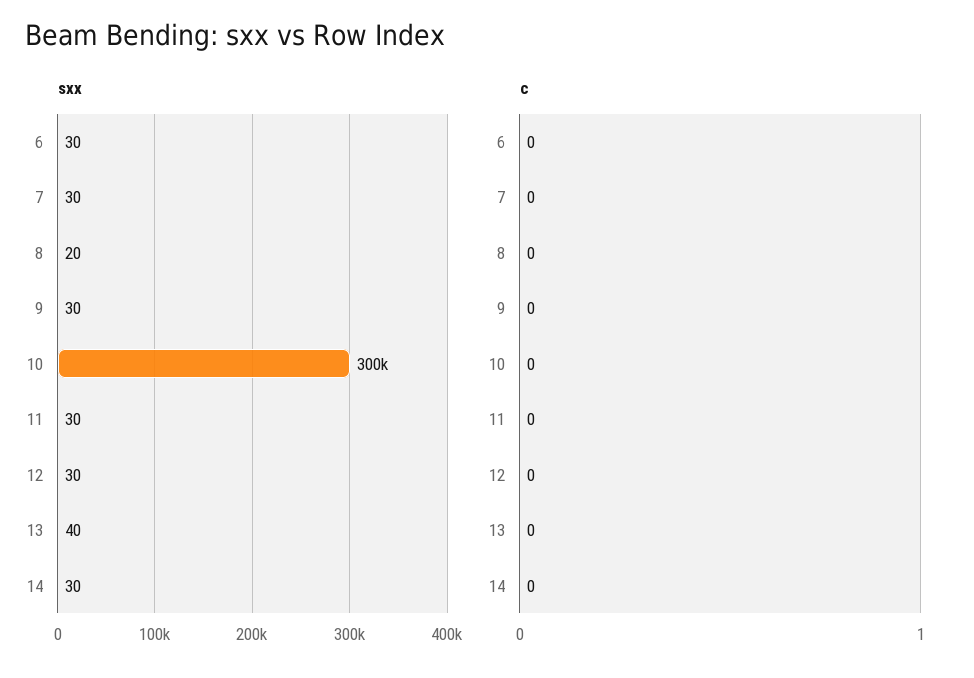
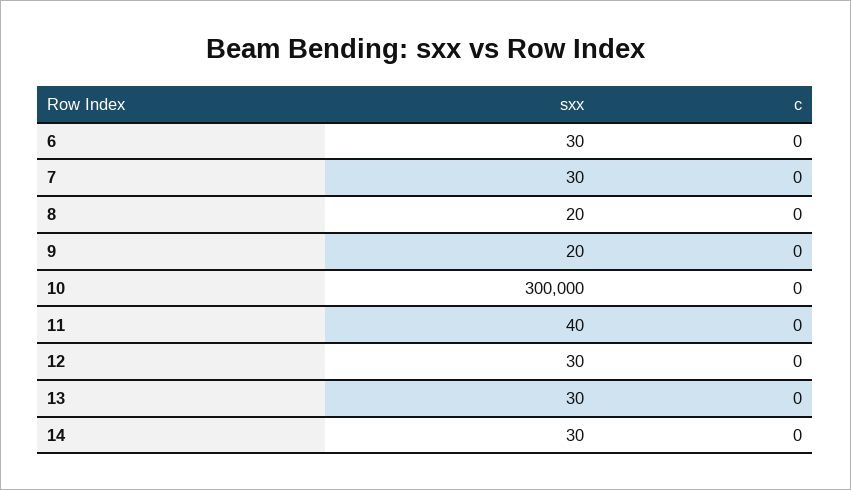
sxx, 9: 30 -> 20
sxx, 11: 30 -> 40
sxx, 13: 40 -> 30

